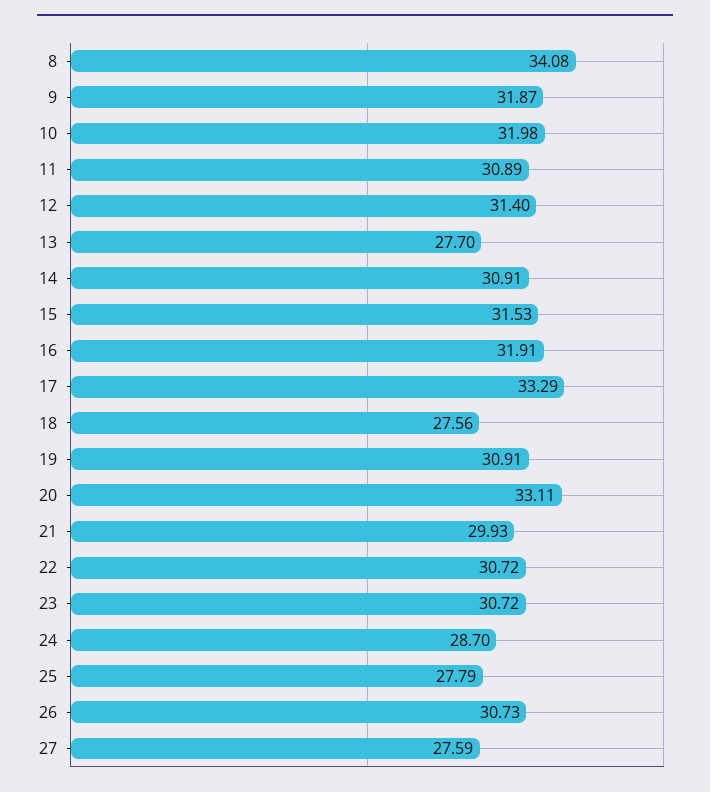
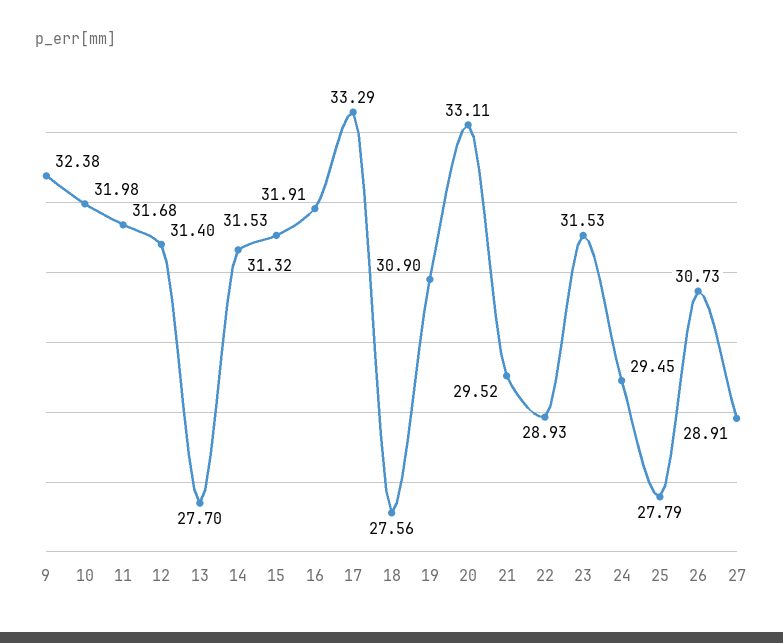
8: 34.08 -> none
9: 31.87 -> 32.38
11: 30.89 -> 31.68
14: 30.91 -> 31.32
19: 30.91 -> 30.9
21: 29.93 -> 29.52
22: 30.72 -> 28.93
23: 30.72 -> 31.53
24: 28.7 -> 29.45
27: 27.59 -> 28.91

